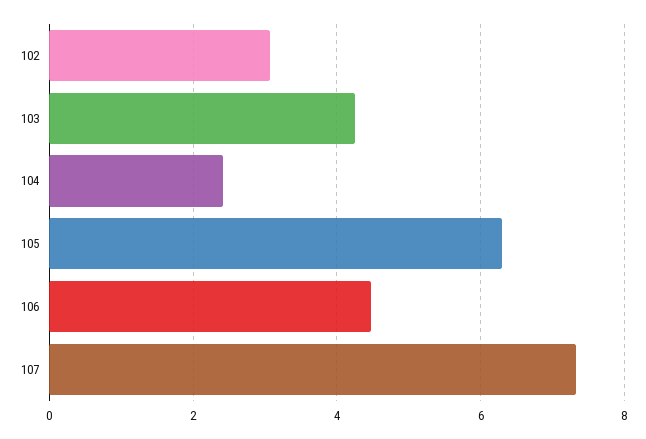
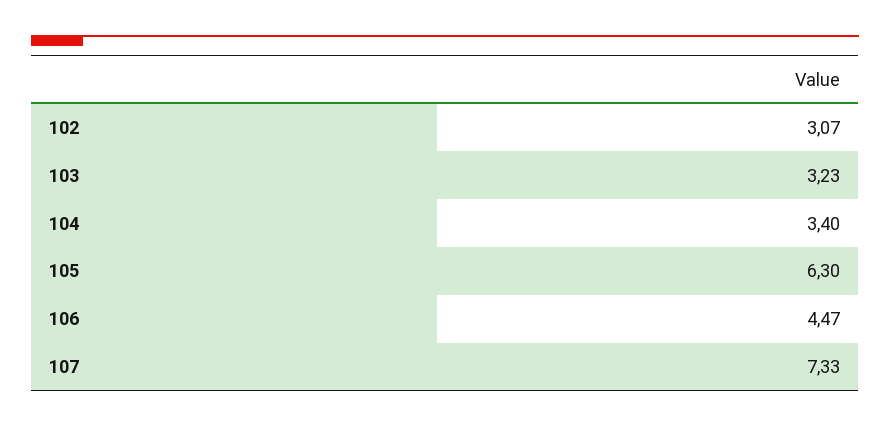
103: 4.2 -> 3.23
104: 2.4 -> 3.4

